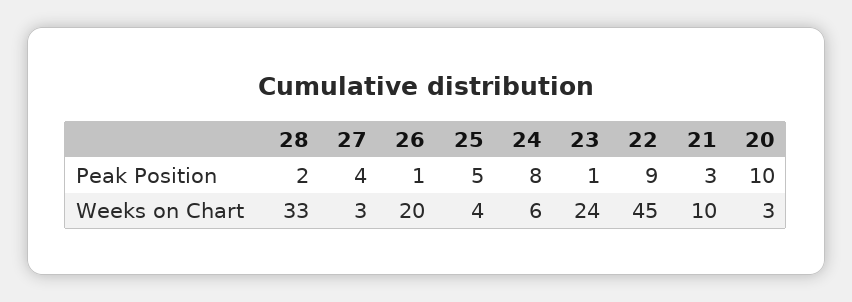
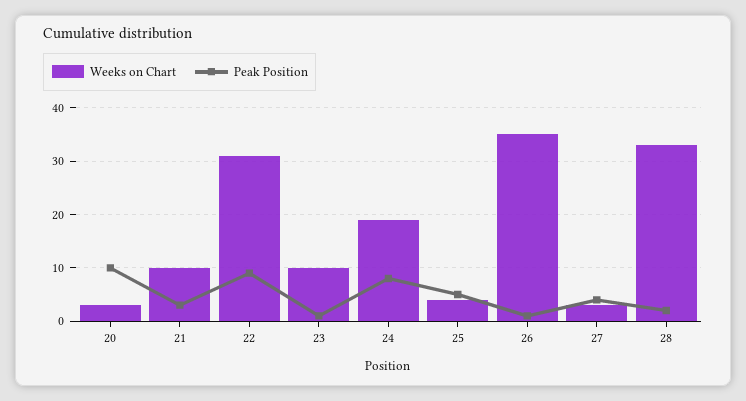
Weeks on Chart, 26: 20 -> 35
Weeks on Chart, 24: 6 -> 20
Weeks on Chart, 23: 24 -> 10
Weeks on Chart, 22: 45 -> 30

